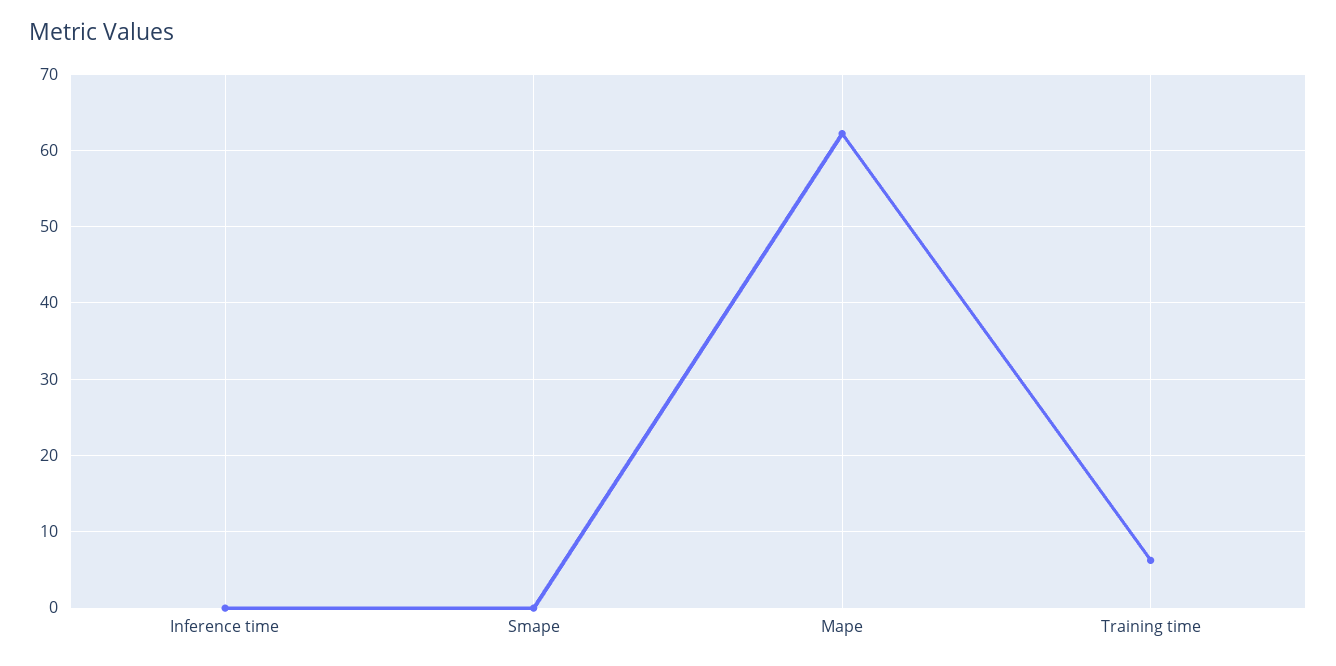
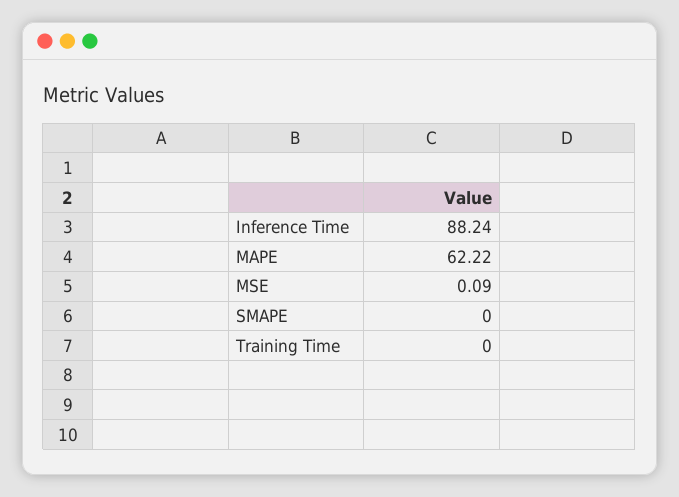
Inference time: 0 -> 88.24
Training time: 6 -> 0
MSE: none -> 0.09

